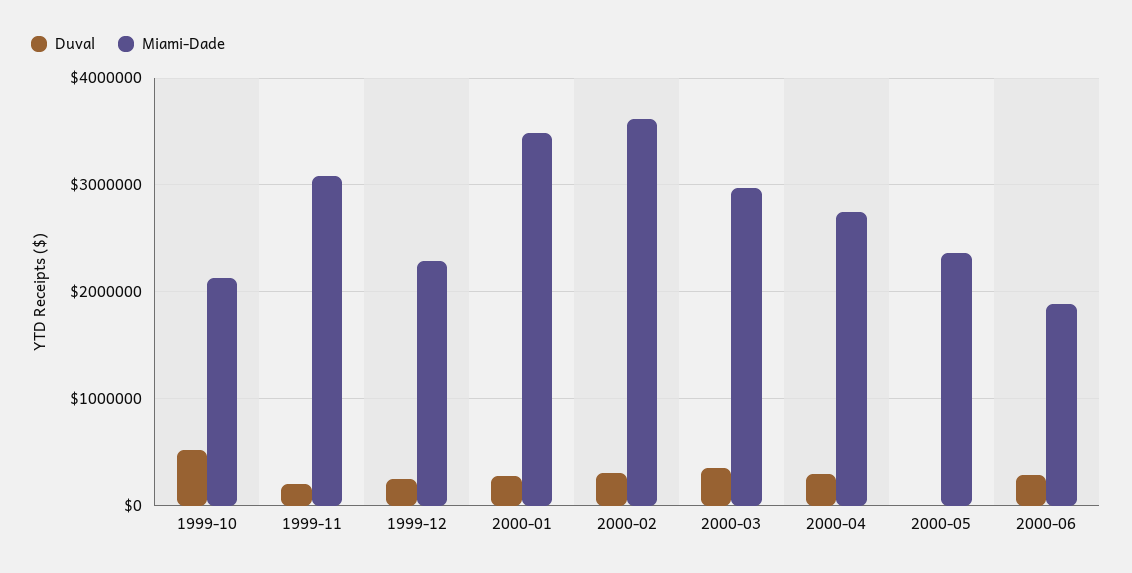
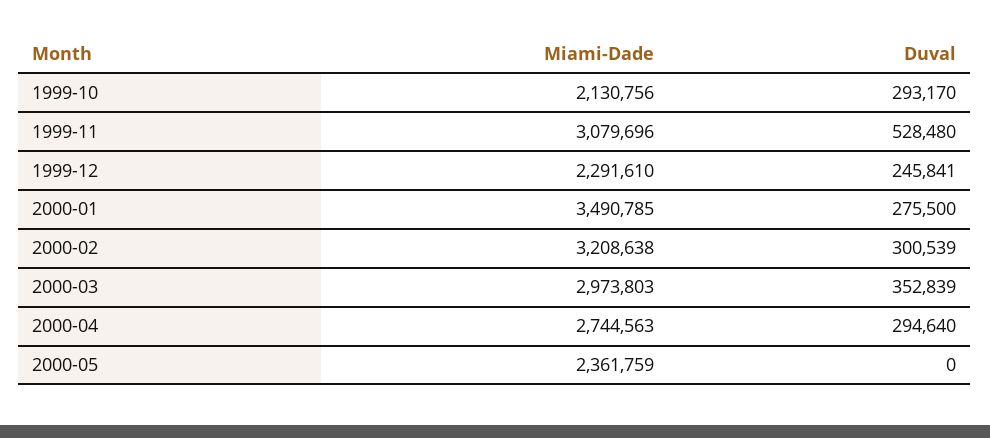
Duval, 1999-10: 500000 -> 293170
Duval, 1999-11: 200000 -> 528480
Miami-Dade, 2000-02: 3600000 -> 3208638
Duval, 2000-06: 300000 -> none
Miami-Dade, 2000-06: 1900000 -> none

